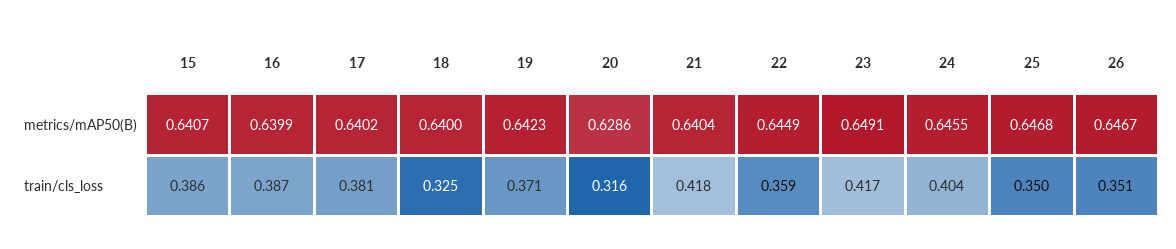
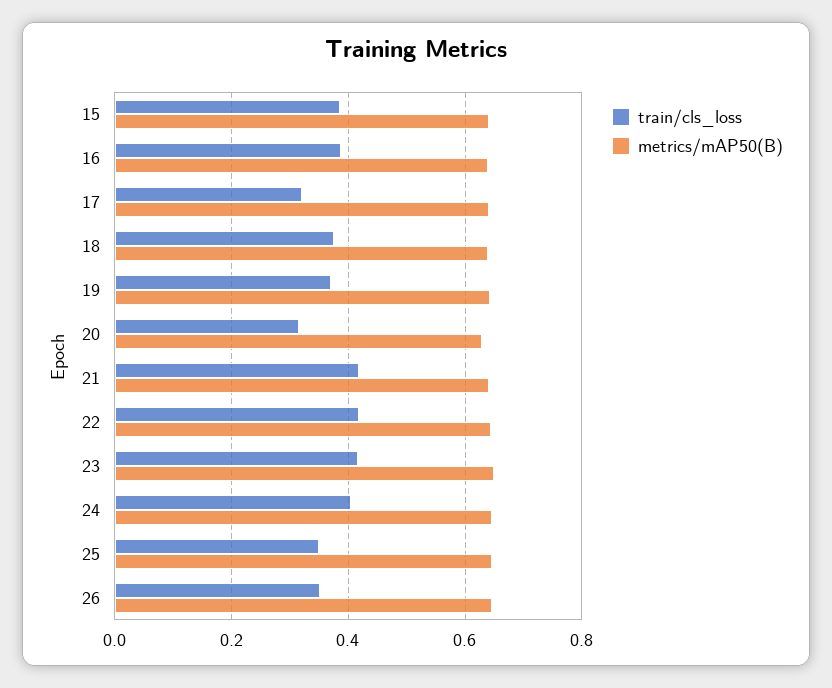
train/cls_loss, 17: 0.381 -> 0.32
train/cls_loss, 18: 0.325 -> 0.38
train/cls_loss, 22: 0.359 -> 0.42

